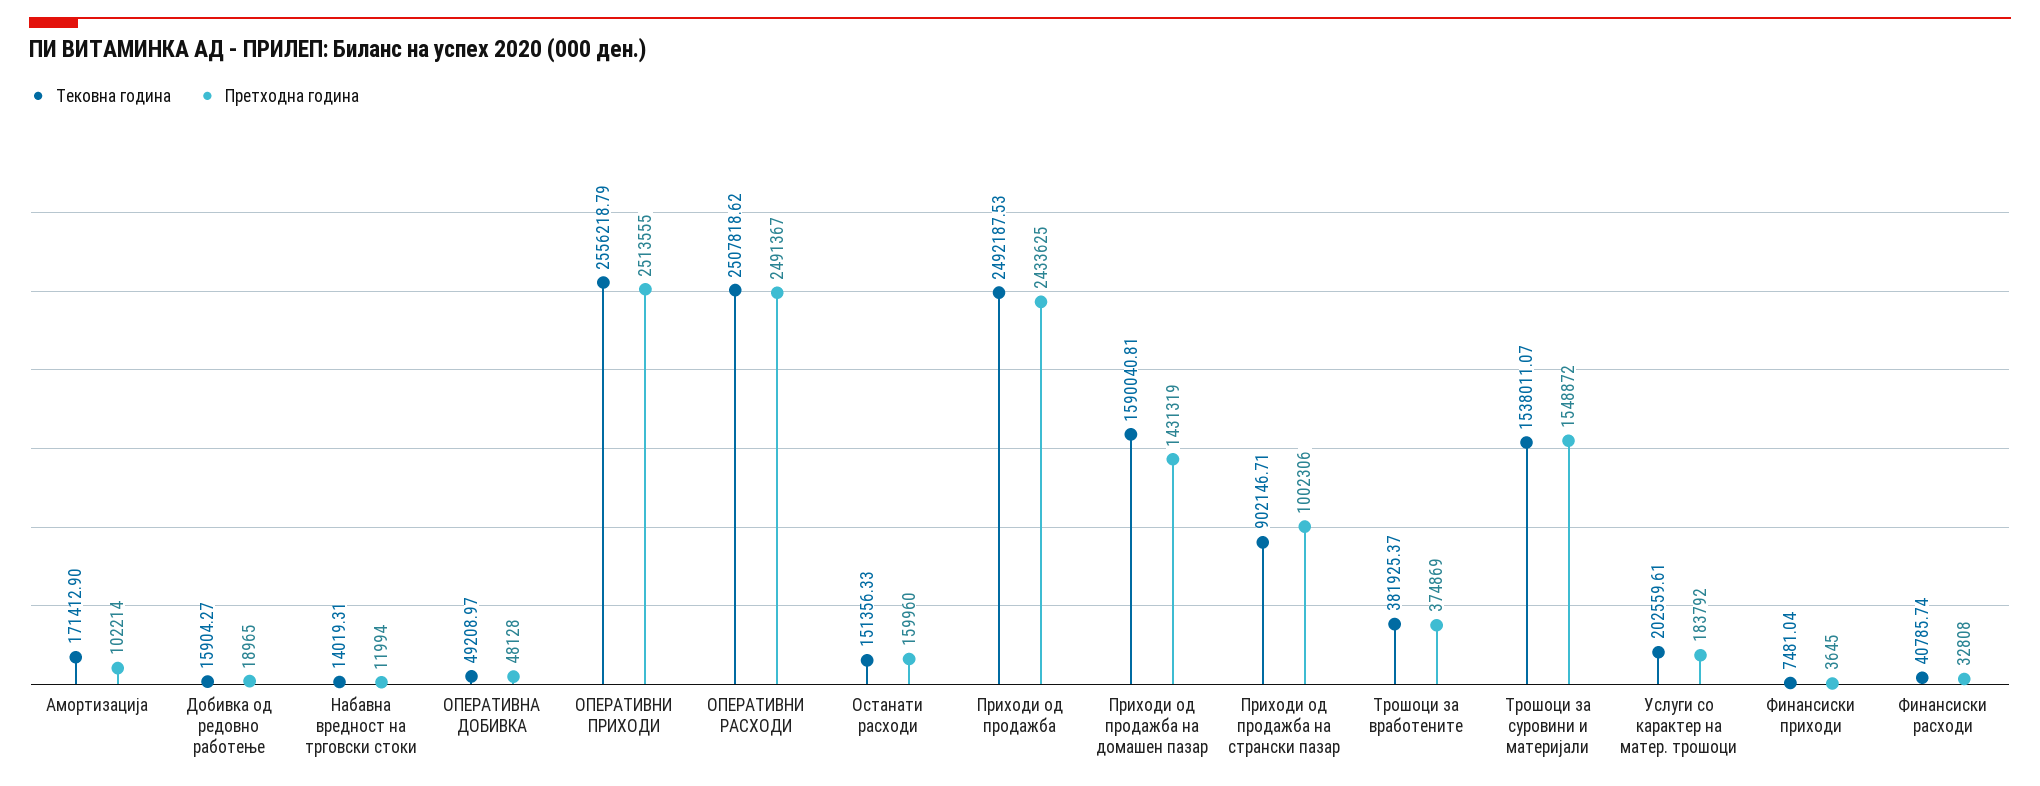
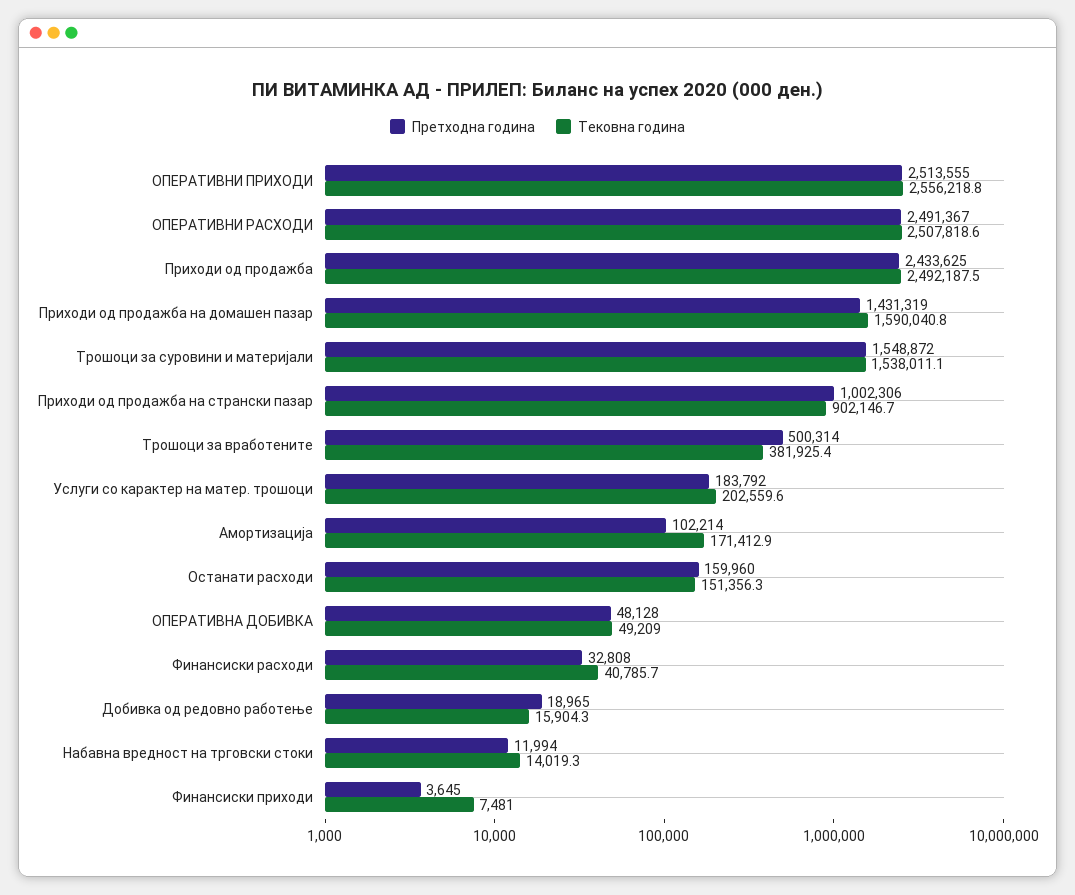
Претходна година, Трошоци за вработените: 374869 -> 500314

